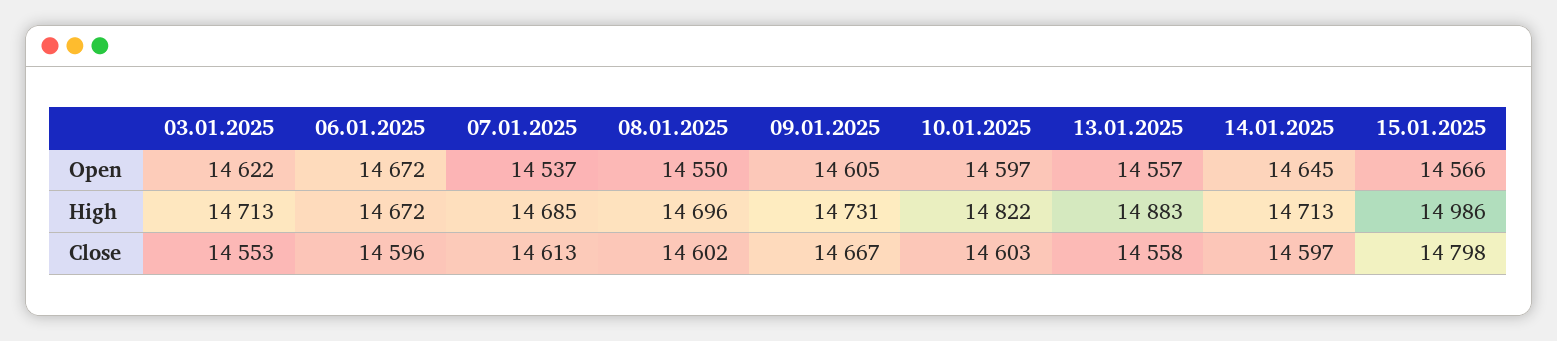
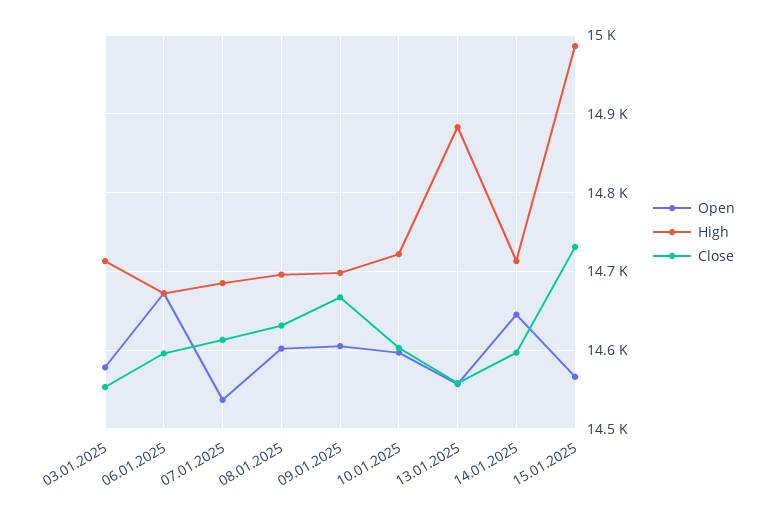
Open, 03.01.2025: 14622 -> 14580
Open, 08.01.2025: 14550 -> 14600
High, 09.01.2025: 14731 -> 14700
High, 10.01.2025: 14822 -> 14720
Close, 08.01.2025: 14602 -> 14630
Close, 15.01.2025: 14798 -> 14730

